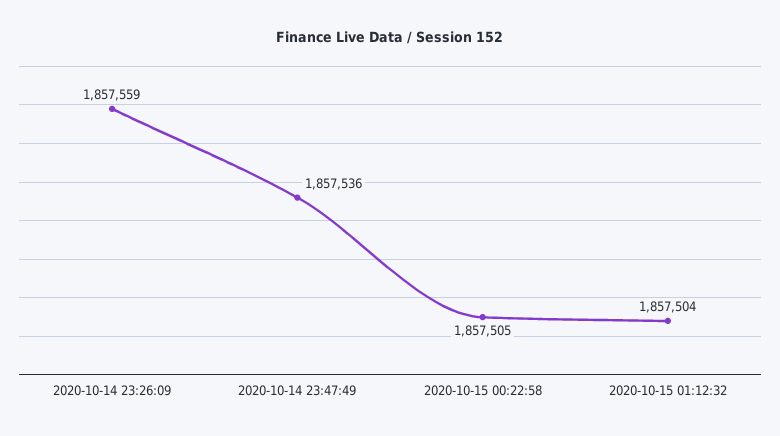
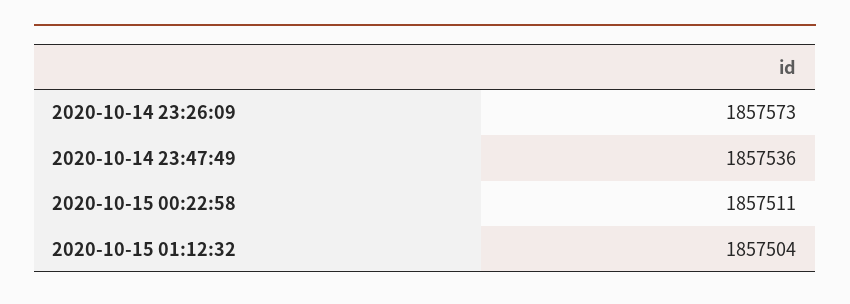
2020-10-14 23:26:09: 1857559 -> 1857573
2020-10-15 00:22:58: 1857505 -> 1857511

